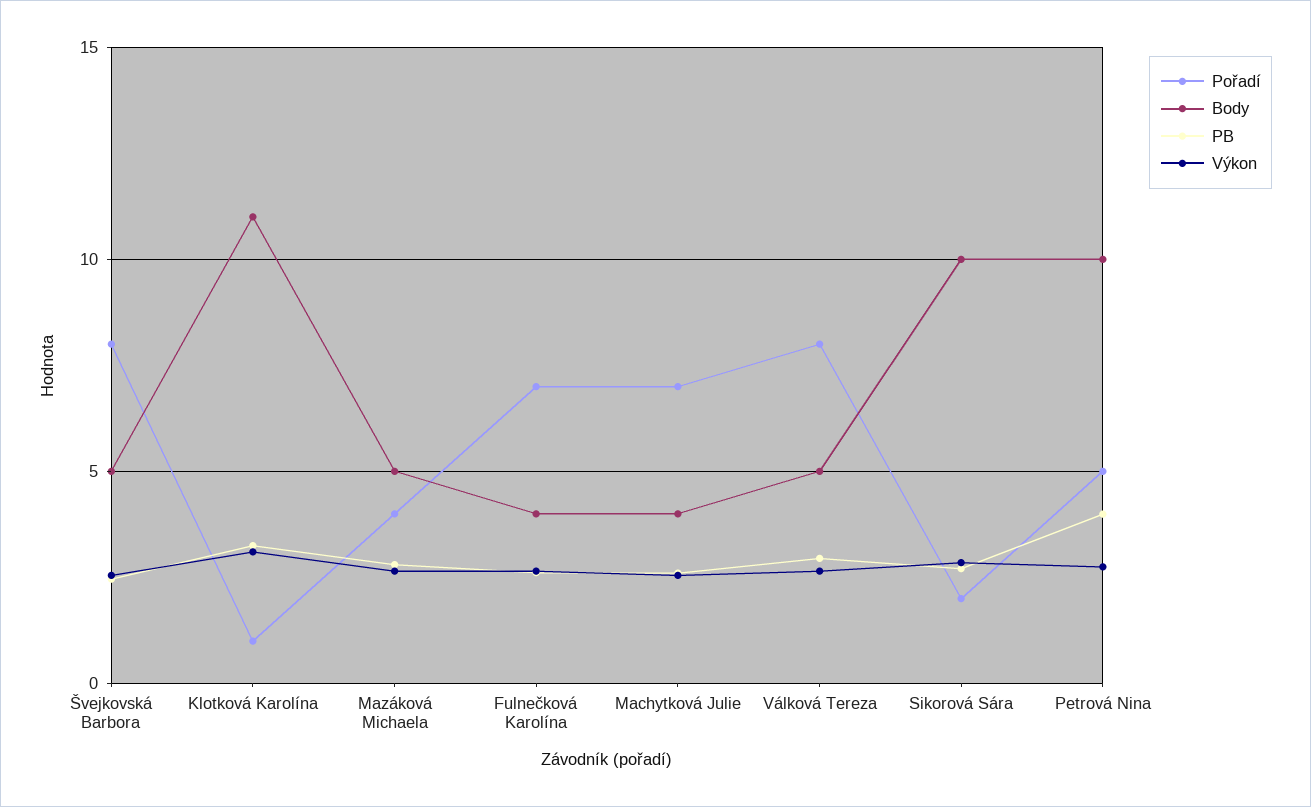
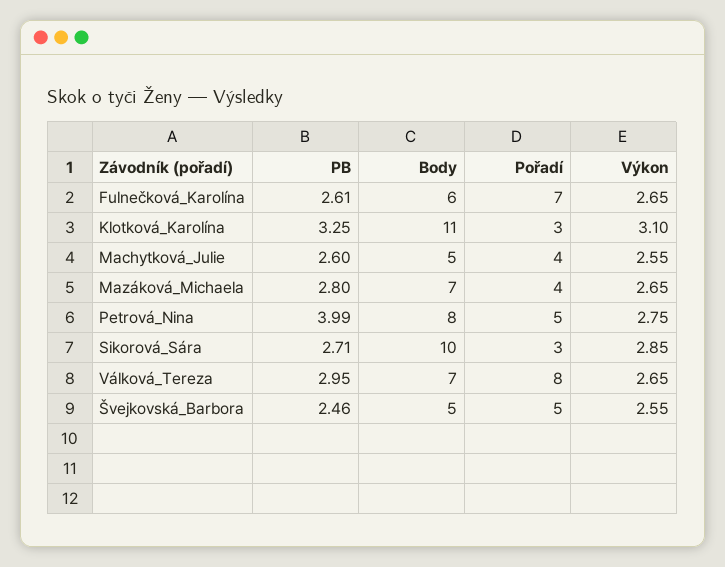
Pořadí, Švejkovská Barbora: 8 -> 5
Pořadí, Klotková Karolína: 1 -> 3
Body, Mazáková Michaela: 5 -> 7
Body, Fulnečková Karolína: 4 -> 6
Pořadí, Machytková Julie: 7 -> 4
Body, Machytková Julie: 4 -> 5
Body, Válková Tereza: 5 -> 7
Pořadí, Sikorová Sára: 2 -> 3
Body, Petrová Nina: 10 -> 8

